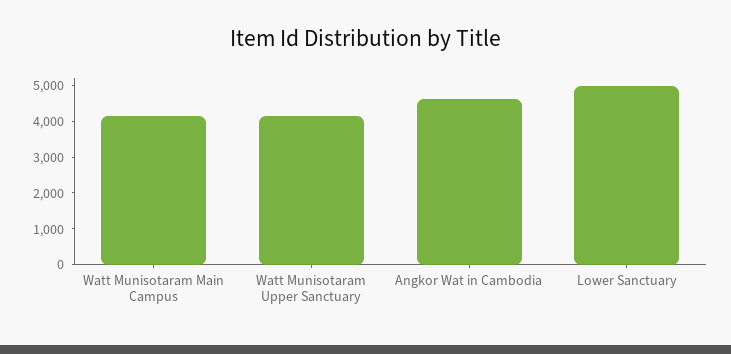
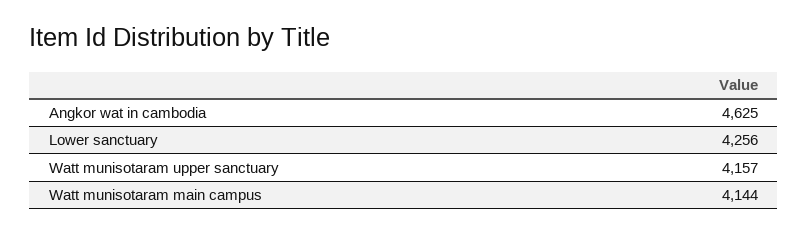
Lower Sanctuary: 5000 -> 4256

